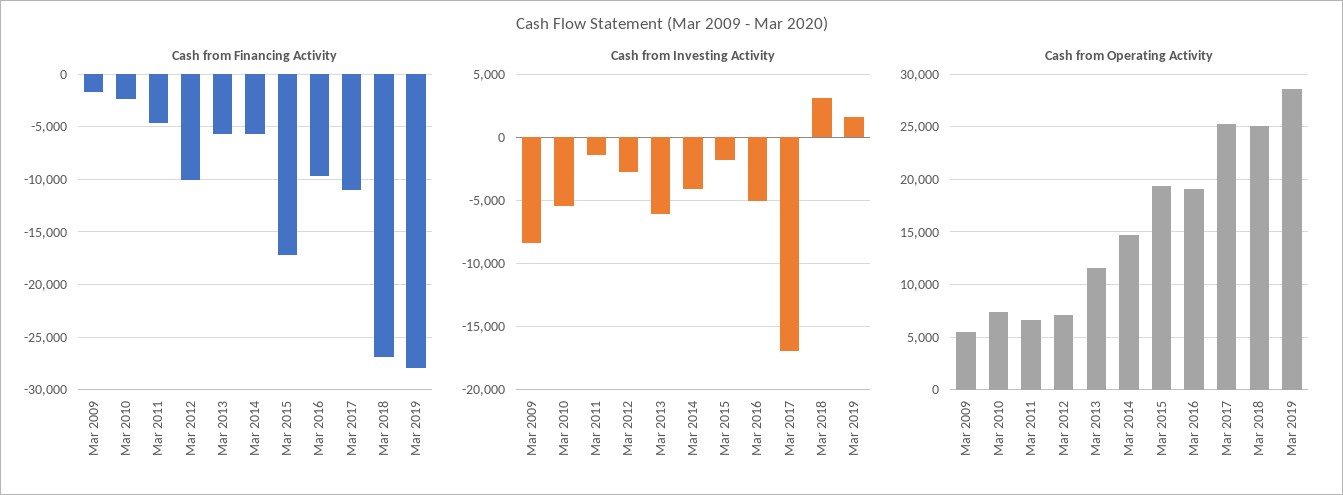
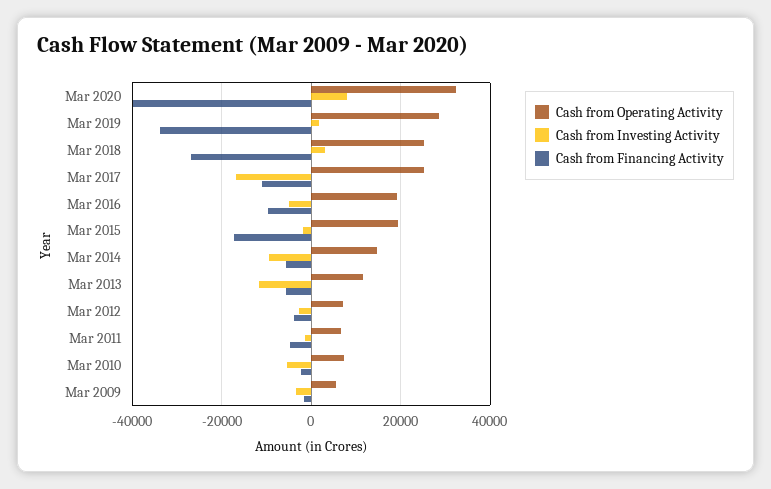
Cash from Financing Activity, Mar 2012: -10000 -> -4000
Cash from Financing Activity, Mar 2019: -28000 -> -34000
Cash from Investing Activity, Mar 2009: -8500 -> -4000
Cash from Investing Activity, Mar 2013: -6000 -> -12000
Cash from Investing Activity, Mar 2014: -4000 -> -10000
Cash from Operating Activity, Mar 2020: none -> 32000
Cash from Investing Activity, Mar 2020: none -> 8000
Cash from Financing Activity, Mar 2020: none -> -40000

